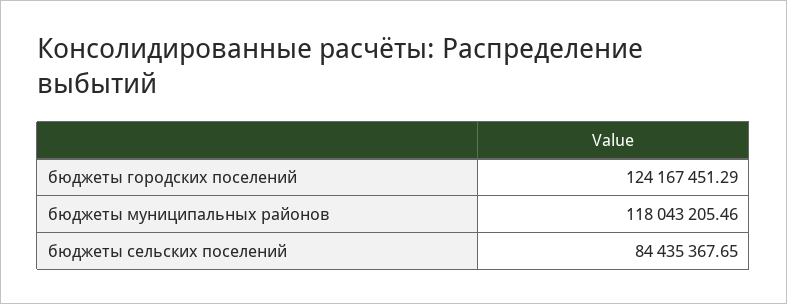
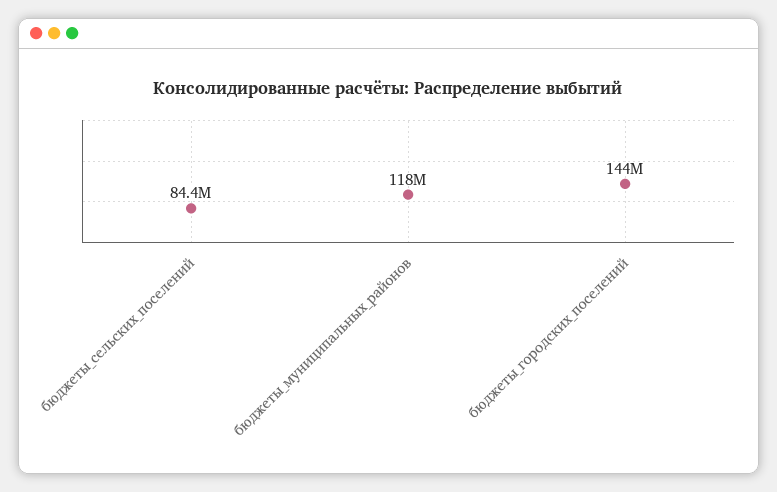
бюджеты городских поселений: 124167451.29 -> 144000000

